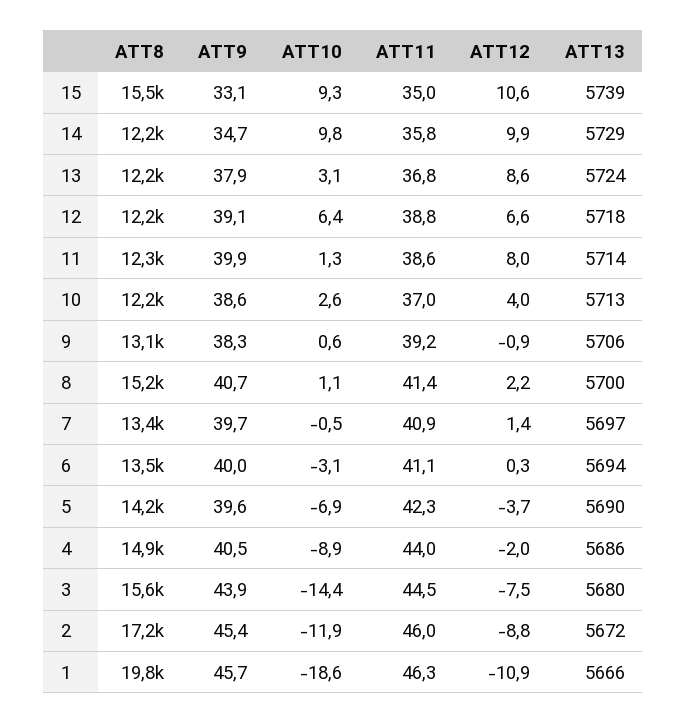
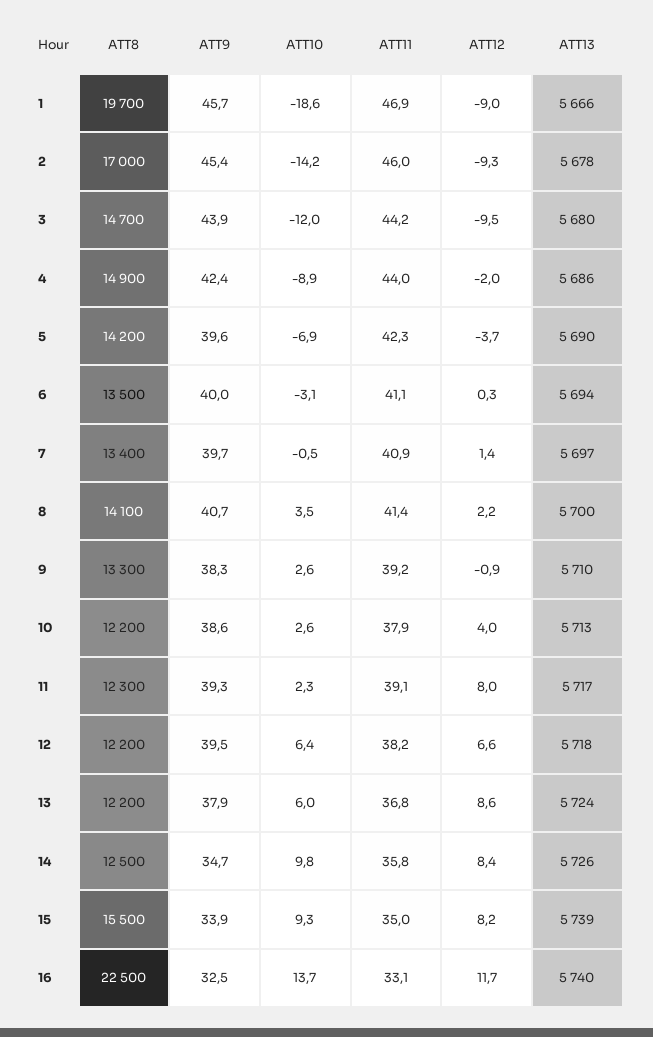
ATT9, 15: 33.1 -> 33.9
ATT12, 15: 10.6 -> 8.2
ATT8, 14: 12200 -> 12500
ATT12, 14: 9.9 -> 8.4
ATT13, 14: 5729 -> 5726
ATT10, 13: 3.1 -> 6
ATT9, 12: 39.1 -> 39.5
ATT11, 12: 38.8 -> 38.2
ATT9, 11: 39.9 -> 39.3
ATT10, 11: 1.3 -> 2.3
ATT11, 11: 38.6 -> 39.1
ATT13, 11: 5714 -> 5717
ATT11, 10: 37 -> 37.9
ATT8, 9: 13100 -> 13300
ATT10, 9: 0.6 -> 2.6
ATT13, 9: 5706 -> 5710
ATT8, 8: 15200 -> 14100
ATT10, 8: 1.1 -> 3.5
ATT9, 4: 40.5 -> 42.4
ATT8, 3: 15600 -> 14700
ATT10, 3: -14.4 -> -12
ATT11, 3: 44.5 -> 44.2
ATT12, 3: -7.5 -> -9.5
ATT8, 2: 17200 -> 17000
ATT10, 2: -11.9 -> -14.2
ATT12, 2: -8.8 -> -9.3
ATT13, 2: 5672 -> 5678
ATT8, 1: 19800 -> 19700
ATT11, 1: 46.3 -> 46.9
ATT12, 1: -10.9 -> -9
ATT8, 16: none -> 22500
ATT9, 16: none -> 32.5
ATT10, 16: none -> 13.7
ATT11, 16: none -> 33.1
ATT12, 16: none -> 11.7
ATT13, 16: none -> 5740

